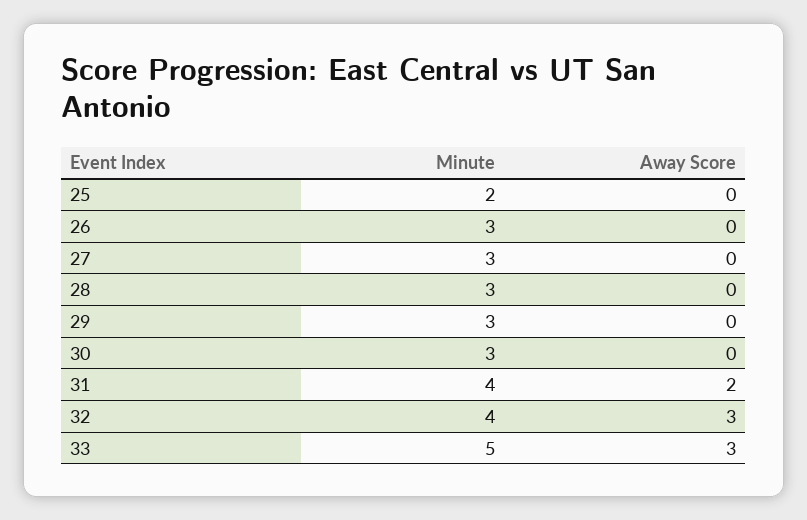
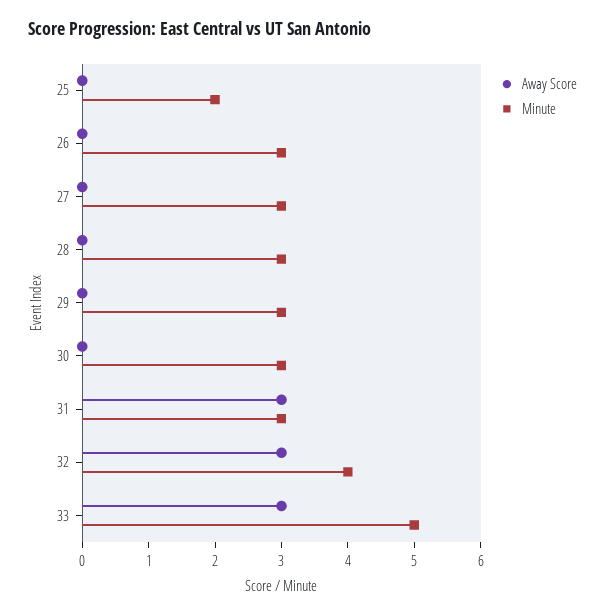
Minute, 31: 4 -> 3
Away Score, 31: 2 -> 3

